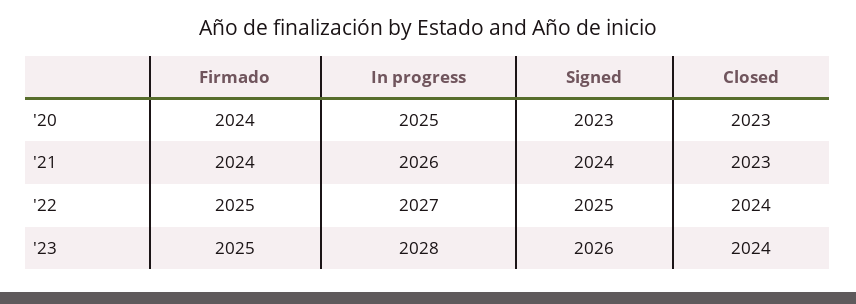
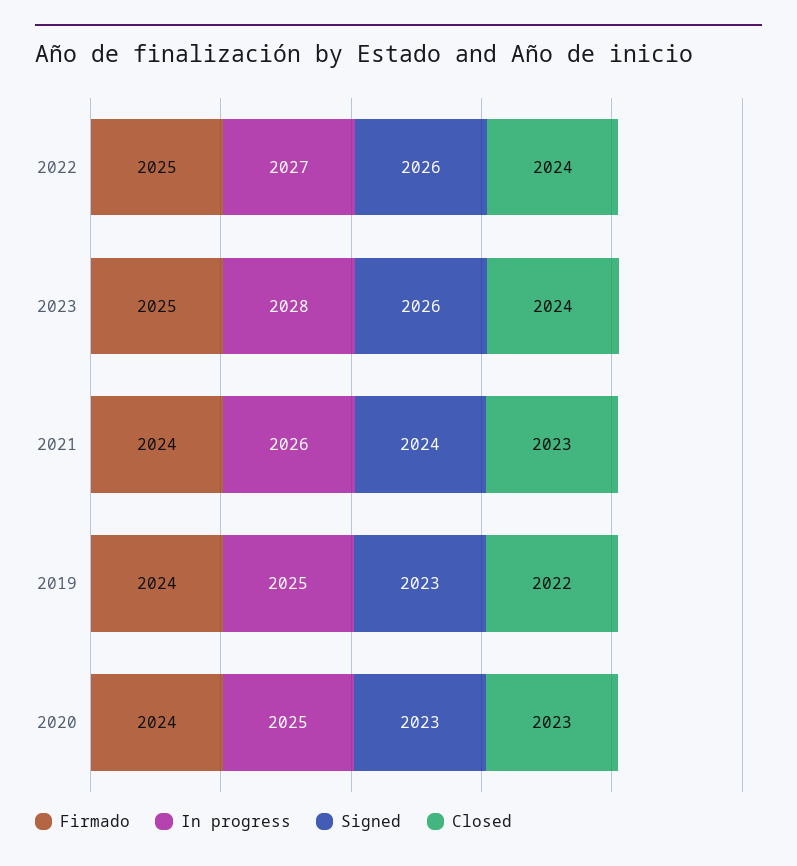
Signed, '22: 2025 -> 2026
Firmado, 2019: none -> 2024
In progress, 2019: none -> 2025
Signed, 2019: none -> 2023
Closed, 2019: none -> 2022

